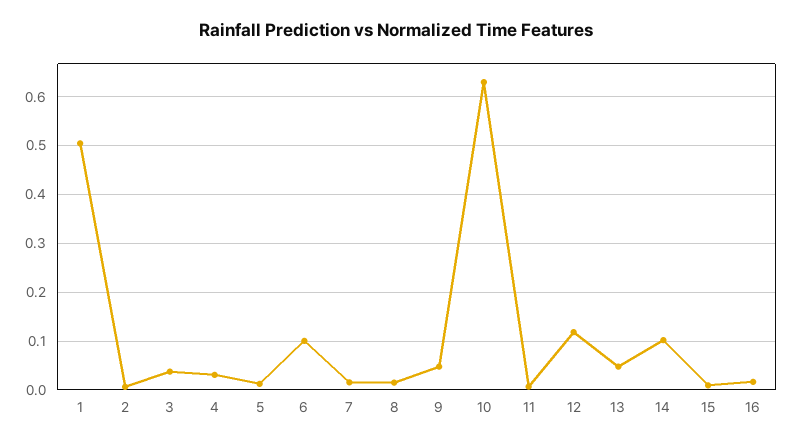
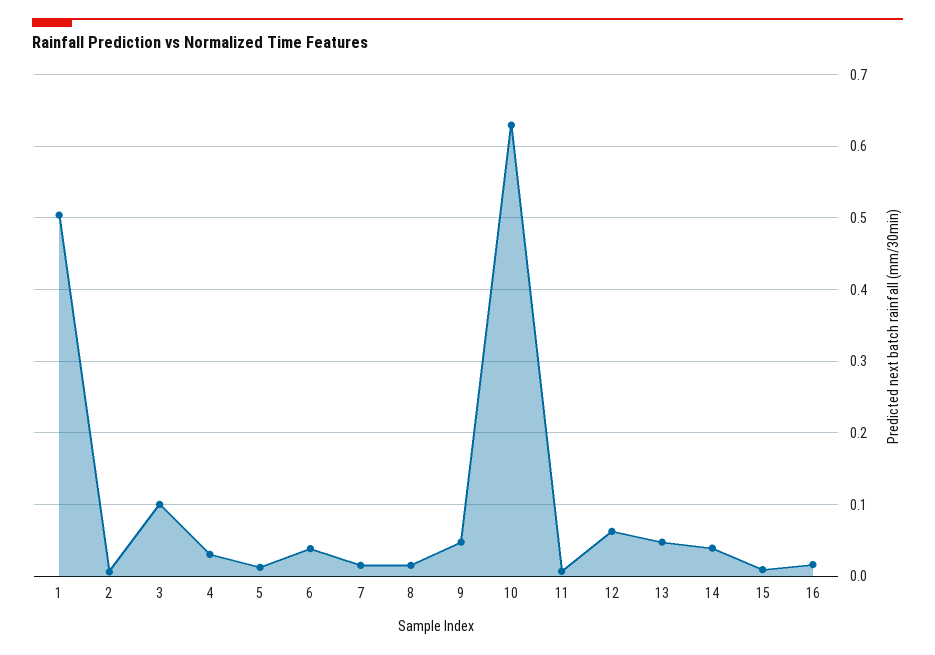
3: 0.04 -> 0.1
6: 0.1 -> 0.04
12: 0.12 -> 0.06
14: 0.1 -> 0.04

